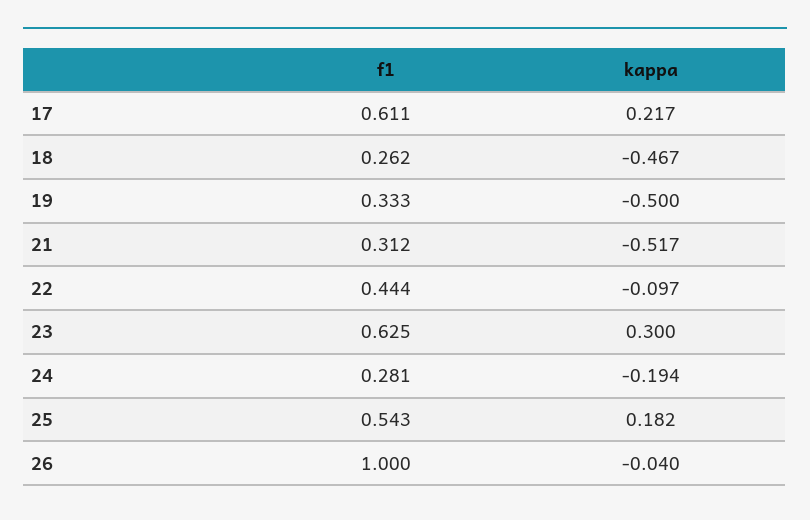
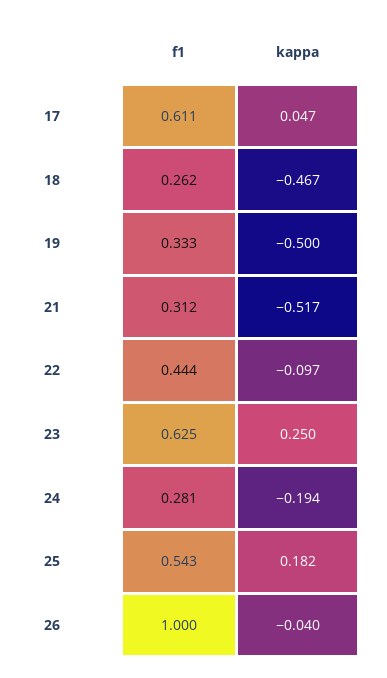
kappa, 17: 0.217 -> 0.047
kappa, 23: 0.3 -> 0.25

